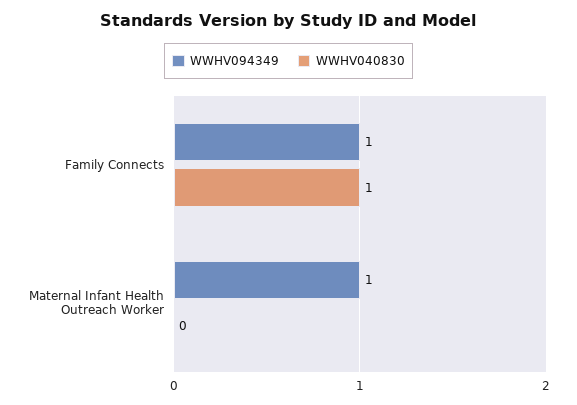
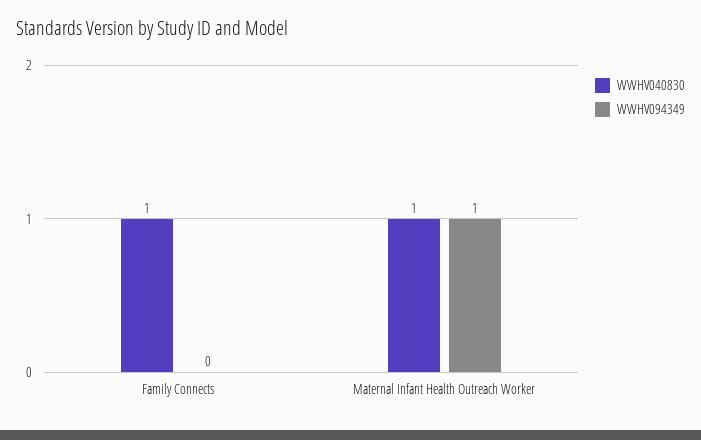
WWHV094349, Family Connects: 1 -> 0
WWHV040830, Maternal Infant Health Outreach Worker: 0 -> 1

